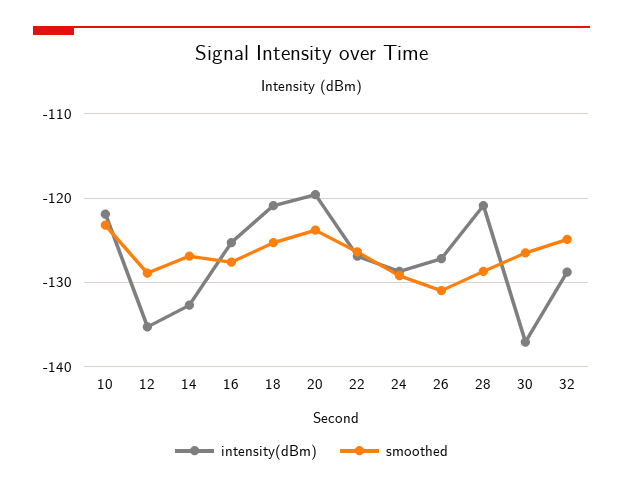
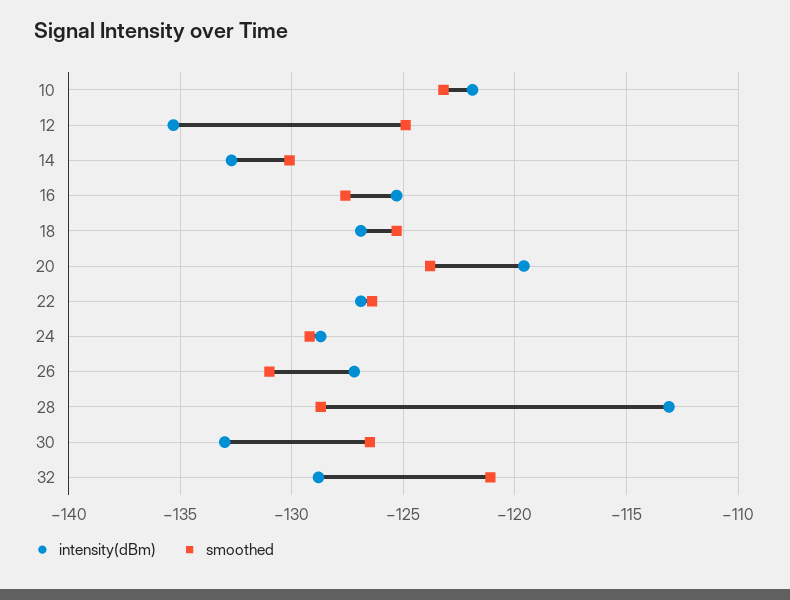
smoothed, 12: -129 -> -125
smoothed, 14: -127 -> -130
intensity(dBm), 18: -121 -> -127
intensity(dBm), 28: -121 -> -113
intensity(dBm), 30: -137 -> -133
smoothed, 32: -125 -> -121

